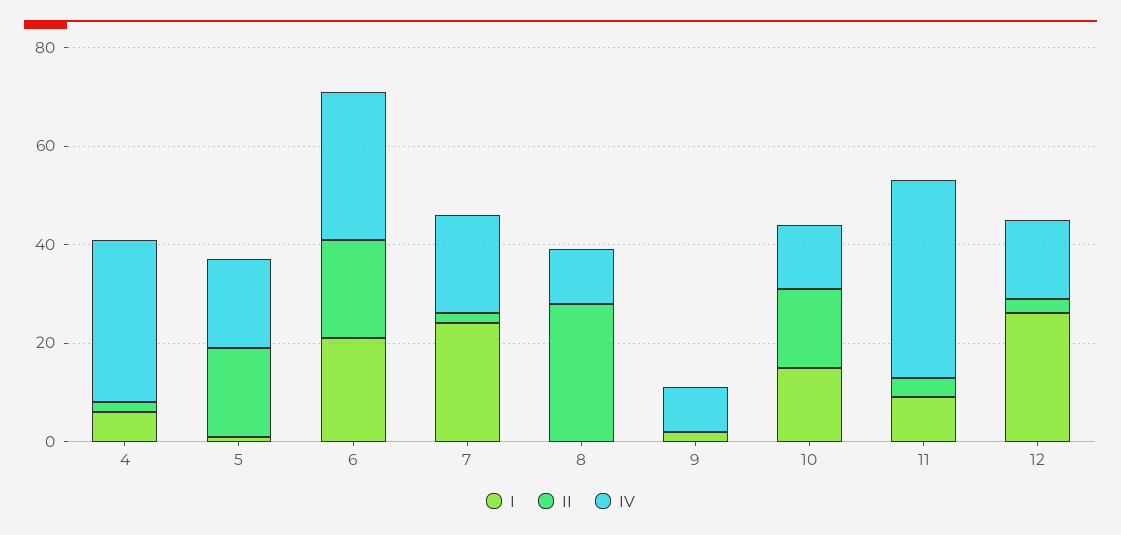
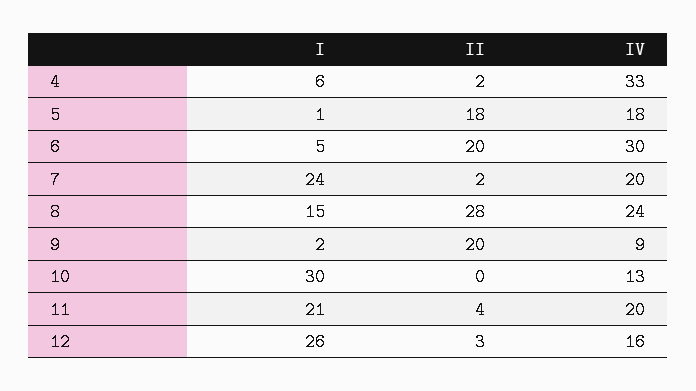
I, 6: 20 -> 5
I, 8: 0 -> 15
IV, 8: 10 -> 24
II, 9: 0 -> 20
I, 10: 15 -> 30
II, 10: 15 -> 0
I, 11: 10 -> 21
IV, 11: 40 -> 20

